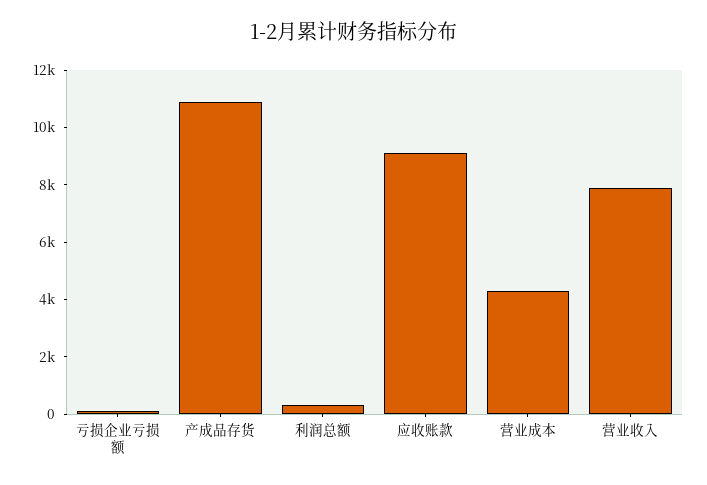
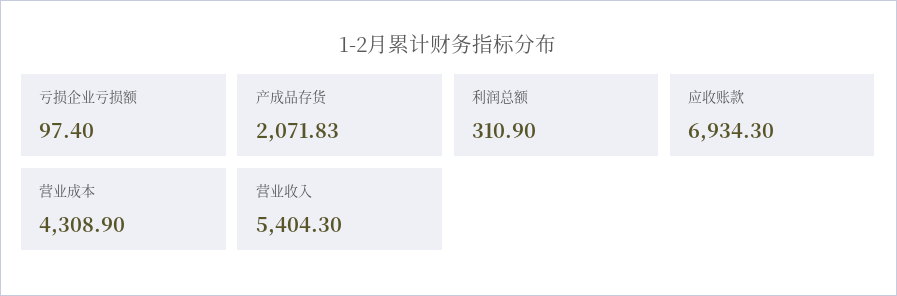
产成品存货: 11000 -> 2071.83
应收账款: 9000 -> 6934.3
营业收入: 8000 -> 5404.3

